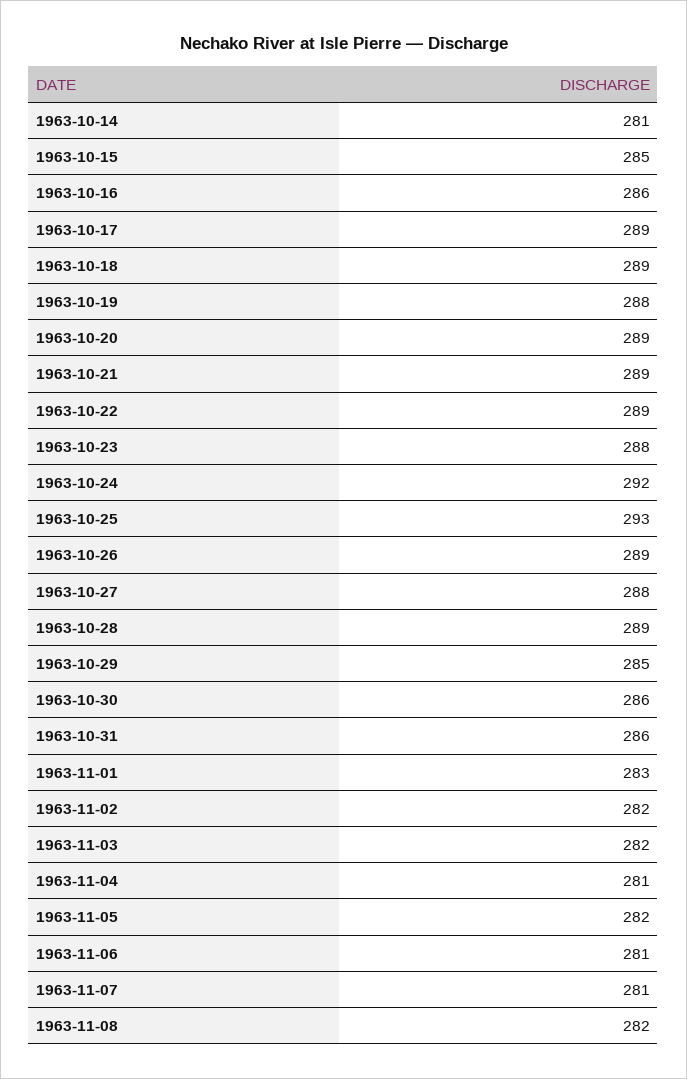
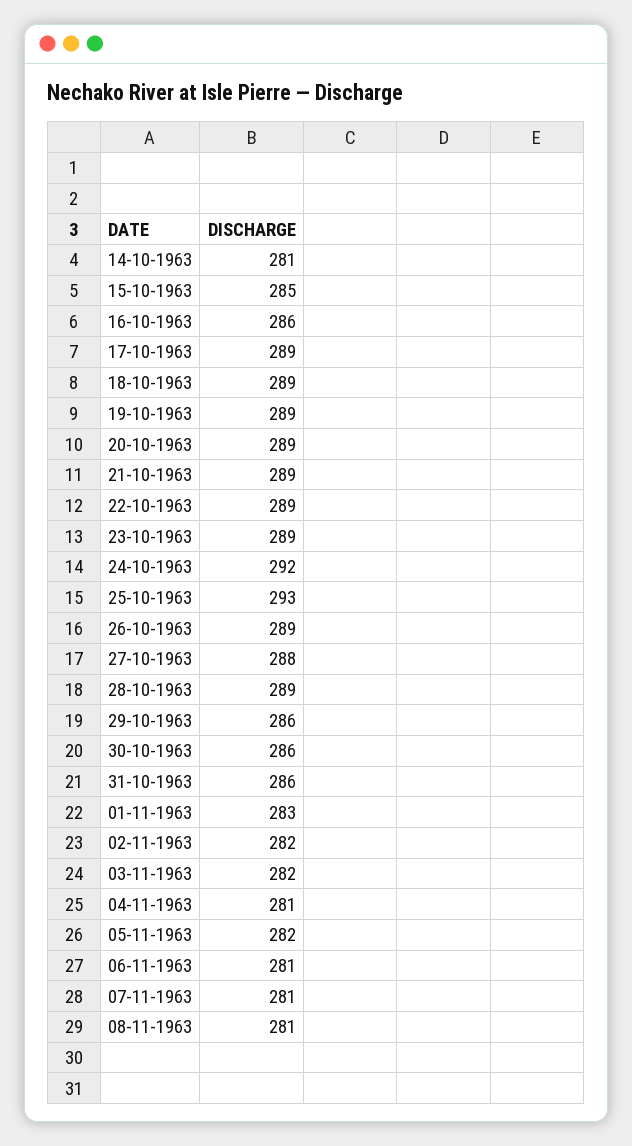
1963-10-19: 288 -> 289
1963-10-23: 288 -> 289
1963-10-29: 285 -> 286
1963-11-08: 282 -> 281

